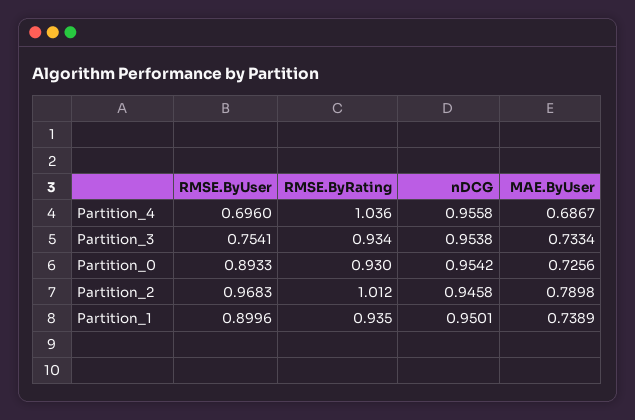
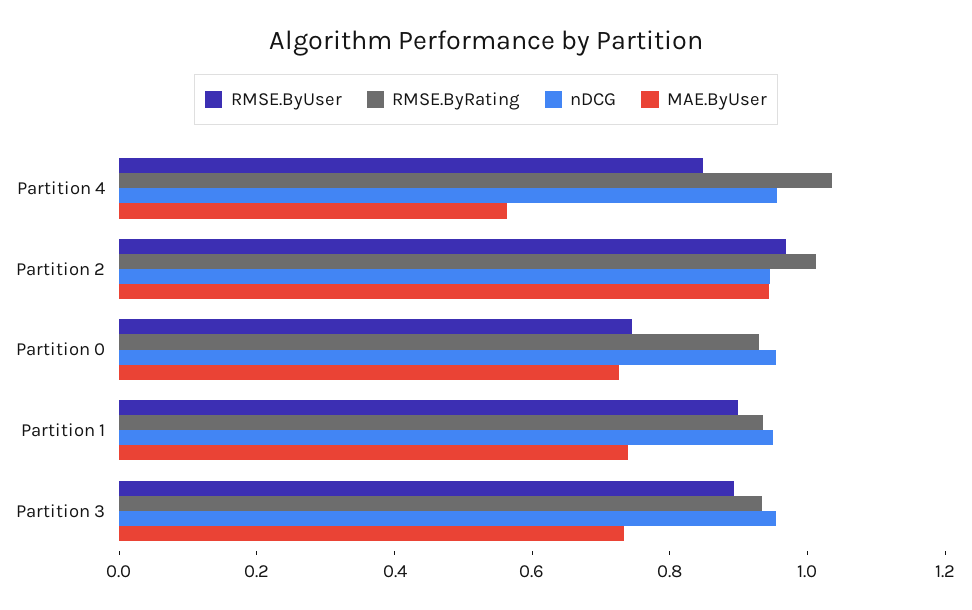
RMSE.ByUser, Partition_4: 0.696 -> 0.85
MAE.ByUser, Partition_4: 0.6867 -> 0.55
RMSE.ByUser, Partition_3: 0.7541 -> 0.9
RMSE.ByUser, Partition_0: 0.8933 -> 0.75
MAE.ByUser, Partition_2: 0.7898 -> 0.95

